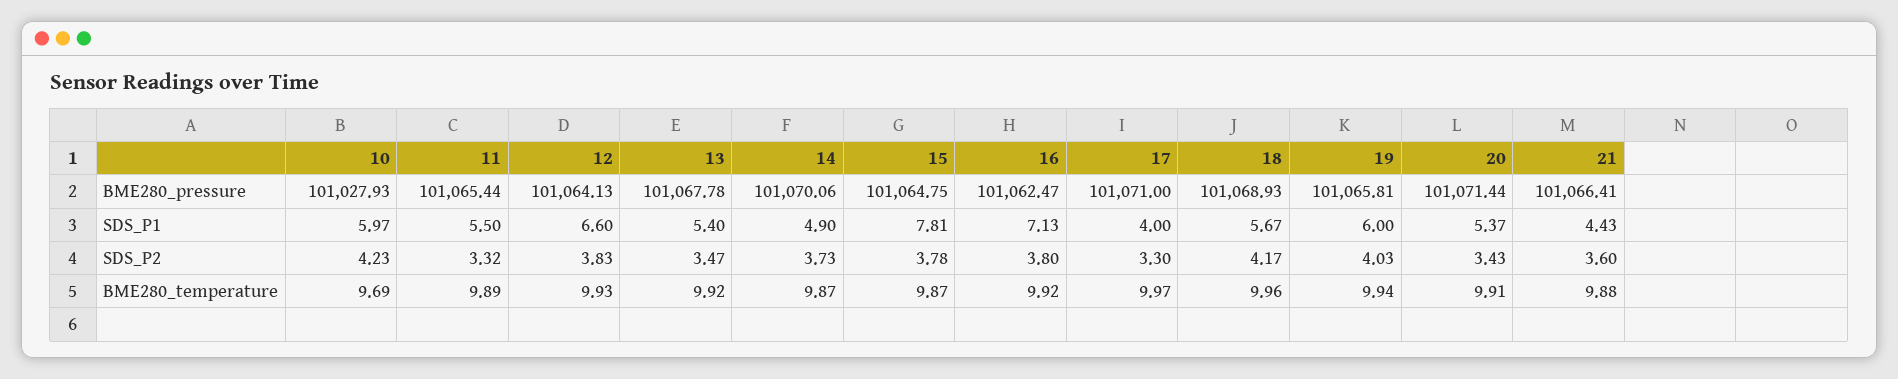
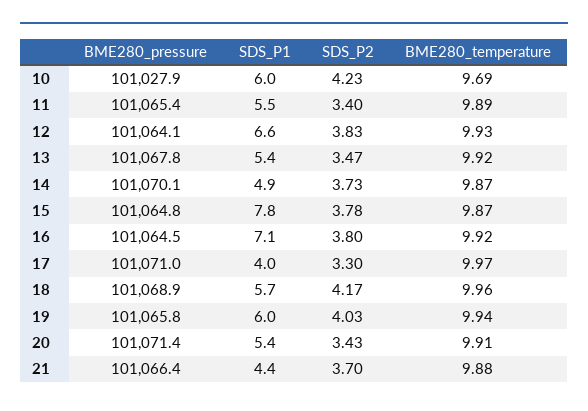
16, BME280_pressure: 101062.47 -> 101064.5
11, SDS_P2: 3.32 -> 3.4
21, SDS_P2: 3.6 -> 3.7

